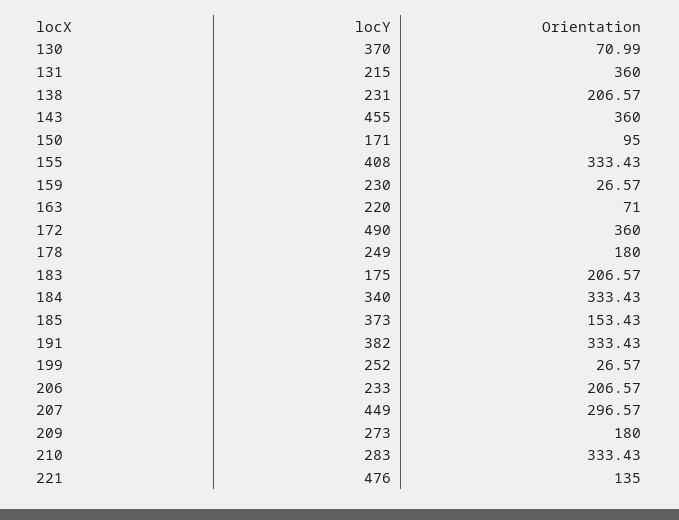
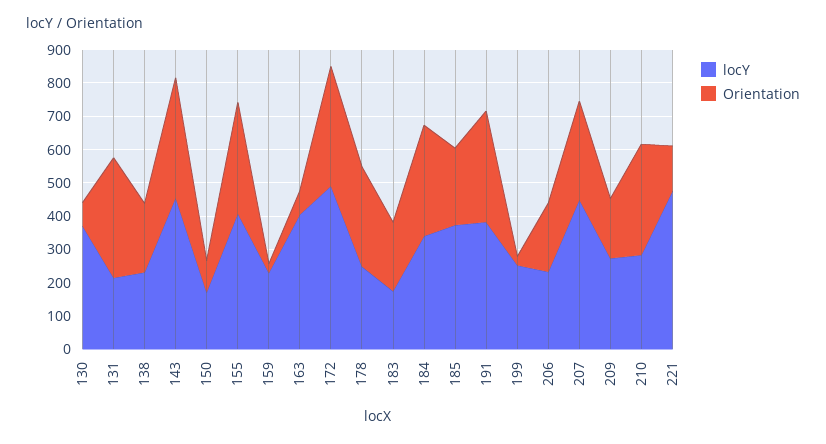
locY, 163: 220 -> 400
Orientation, 178: 180 -> 300
Orientation, 185: 153.43 -> 225

